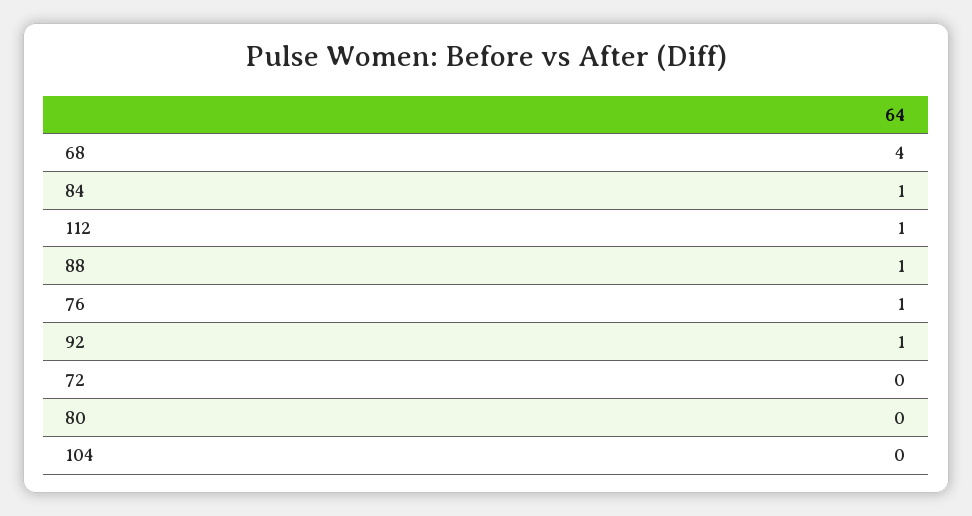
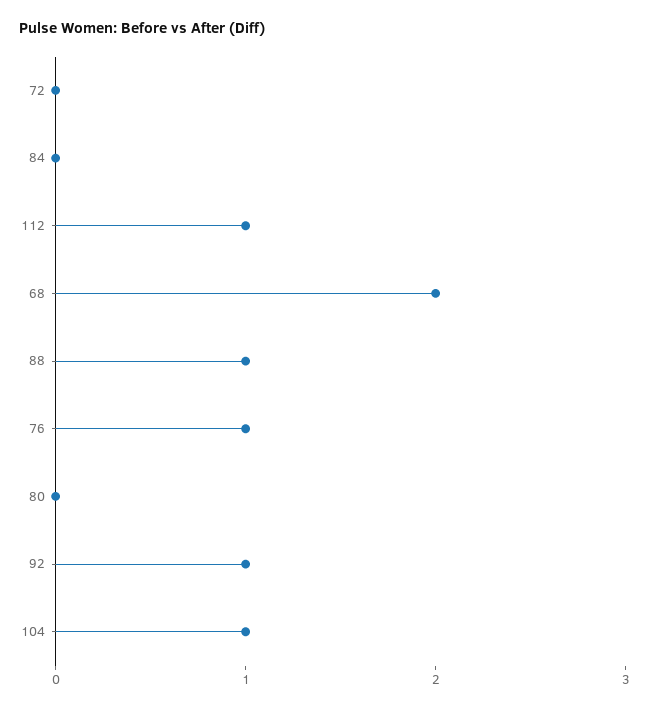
68: 4 -> 2
84: 1 -> 0
104: 0 -> 1

